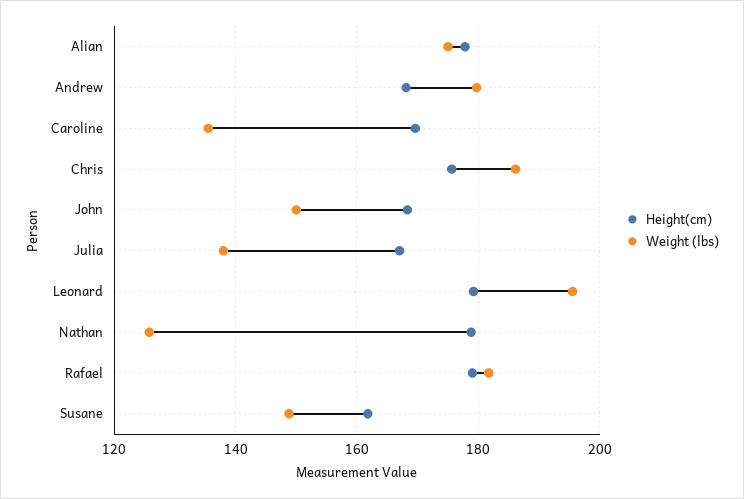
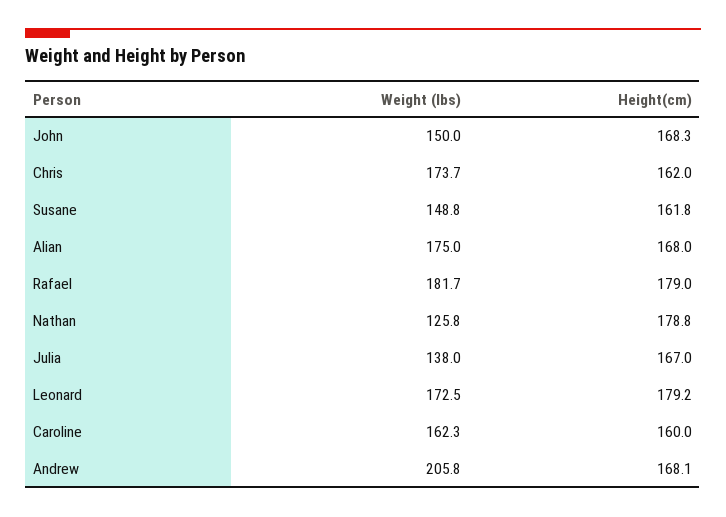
Height(cm), Alian: 178 -> 168
Weight (lbs), Andrew: 180 -> 205.8
Height(cm), Caroline: 170 -> 160
Weight (lbs), Caroline: 136 -> 162.3
Height(cm), Chris: 176 -> 162
Weight (lbs), Chris: 186 -> 173.7
Weight (lbs), Leonard: 196 -> 172.5

